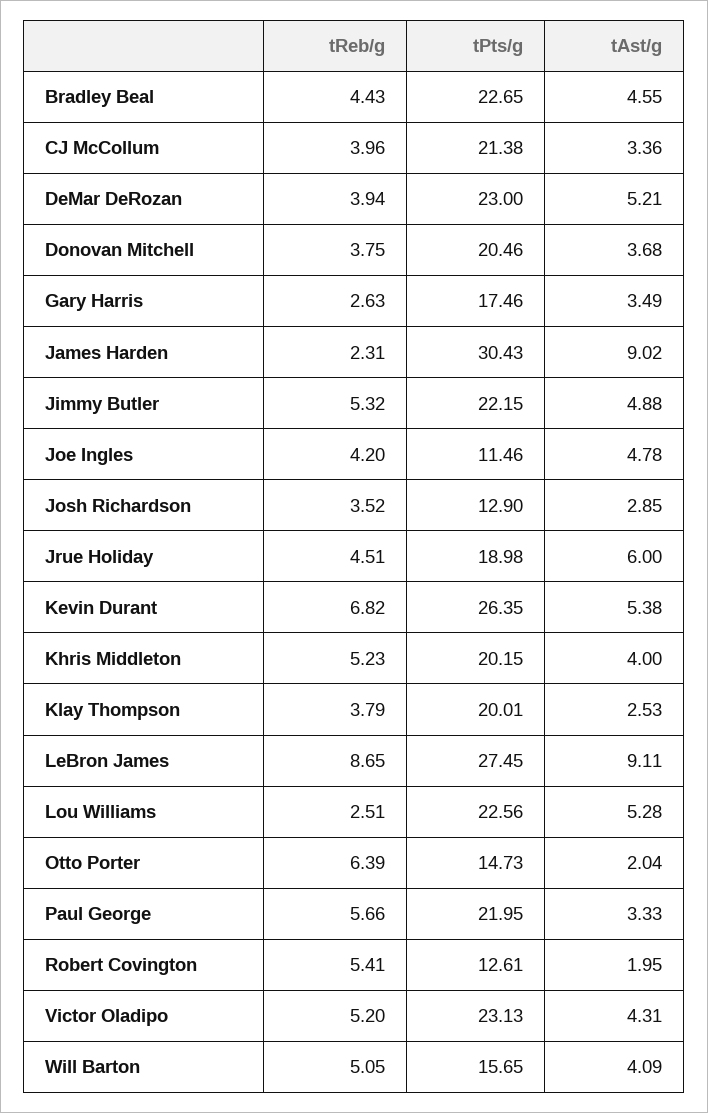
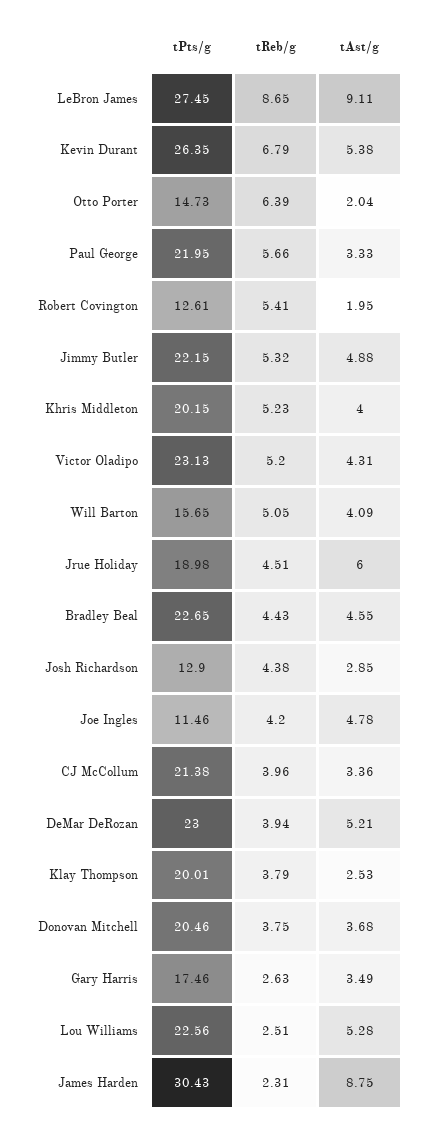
tAst/g, James Harden: 9.02 -> 8.75
tReb/g, Josh Richardson: 3.52 -> 4.38
tReb/g, Kevin Durant: 6.82 -> 6.79

